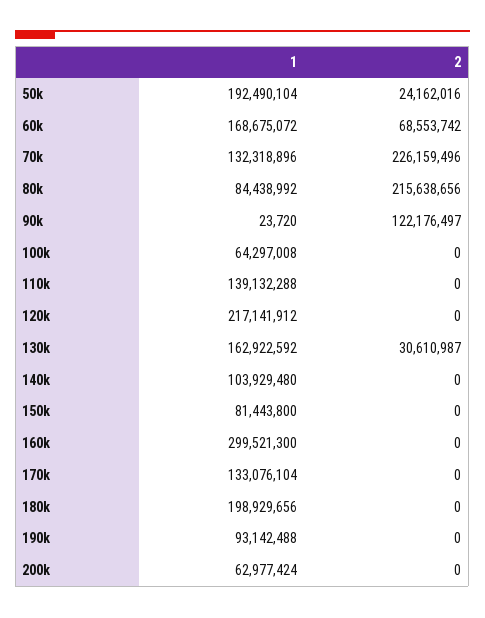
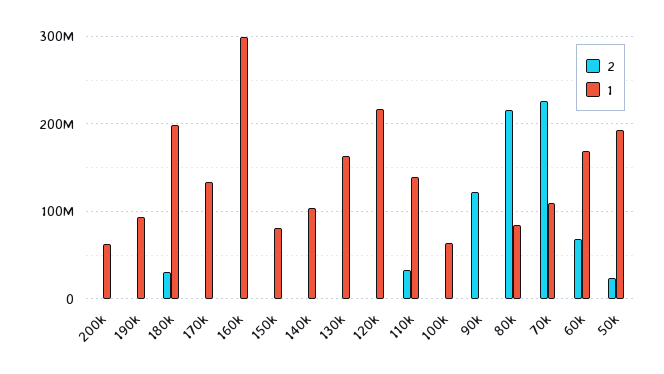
1, 70k: 132318896 -> 110000000
2, 110k: 0 -> 30000000
2, 130k: 30610987 -> 0
2, 180k: 0 -> 30000000

